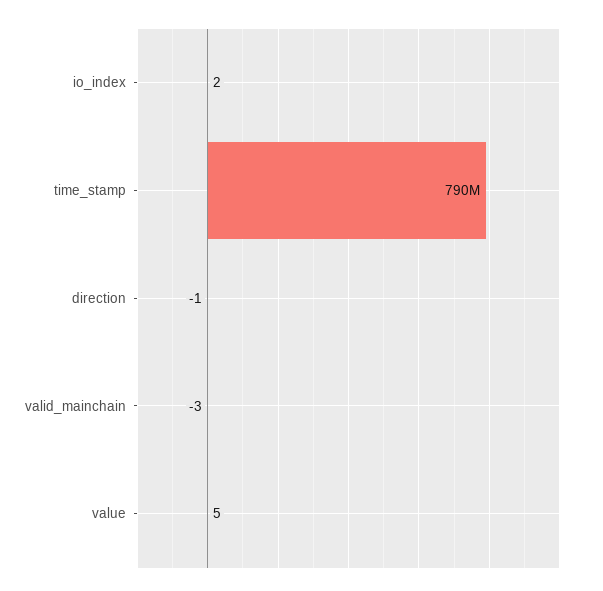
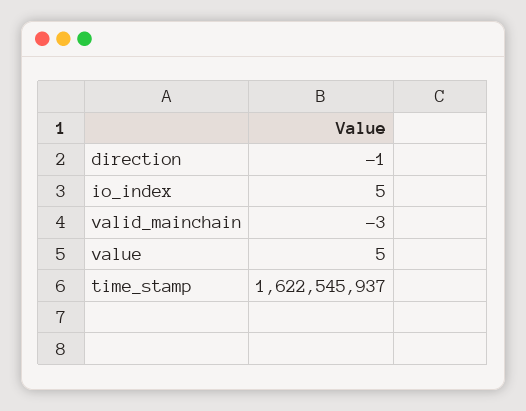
io_index: 2 -> 5
time_stamp: 790000000 -> 1622545937

